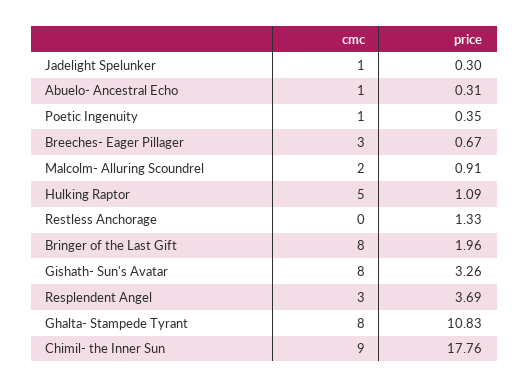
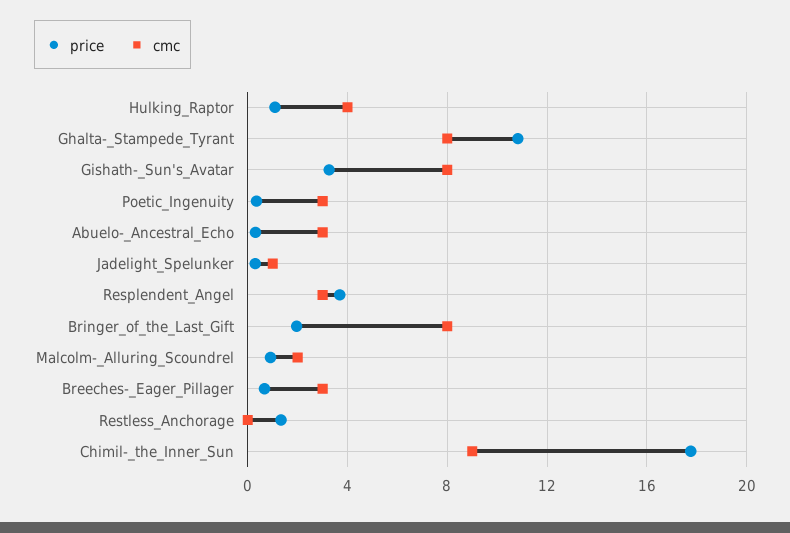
cmc, Abuelo- Ancestral Echo: 1 -> 3
cmc, Poetic Ingenuity: 1 -> 3
cmc, Hulking Raptor: 5 -> 4

